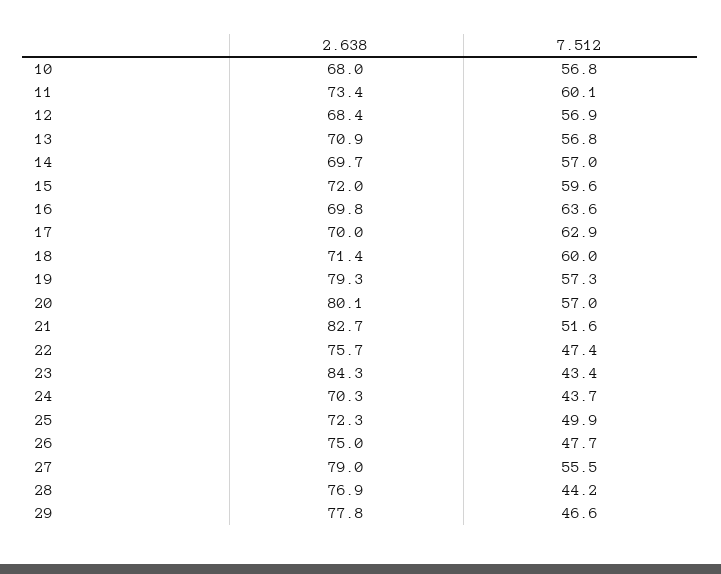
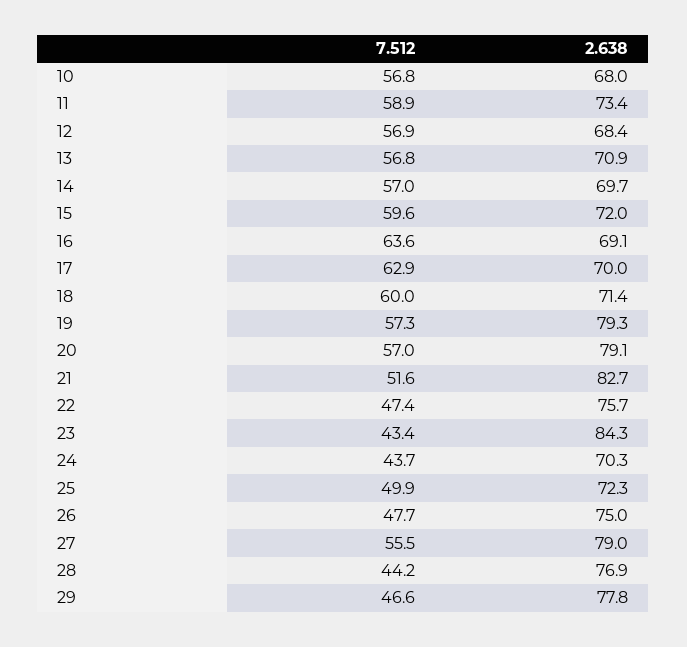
7.512, 11: 60.1 -> 58.9
2.638, 16: 69.8 -> 69.1
2.638, 20: 80.1 -> 79.1

